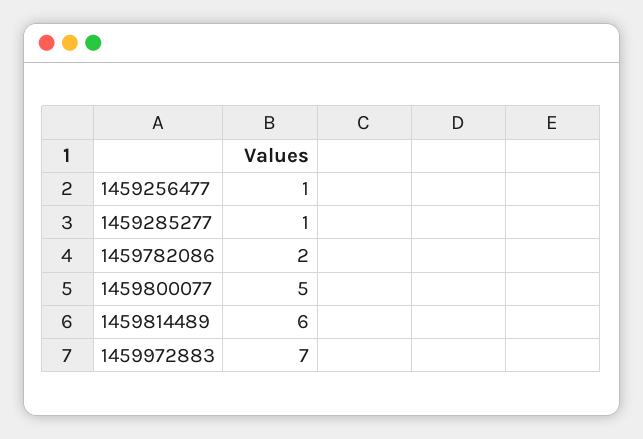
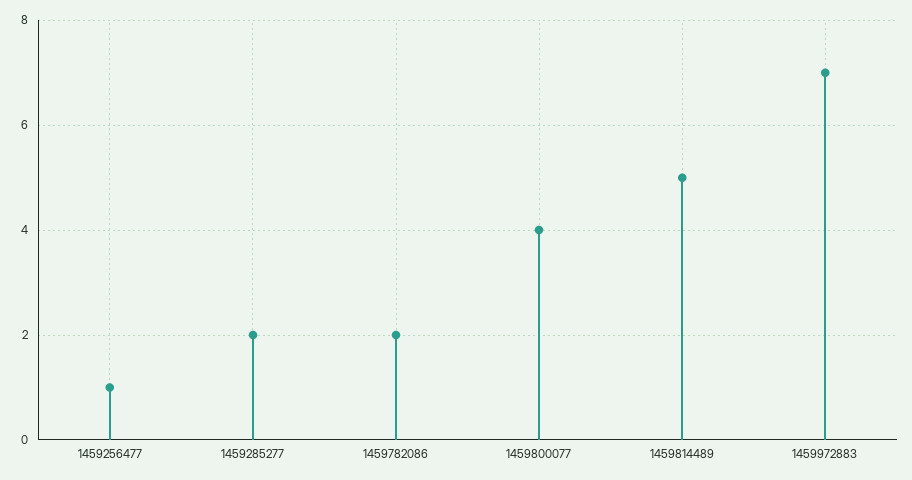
1459285277: 1 -> 2
1459800077: 5 -> 4
1459814489: 6 -> 5

